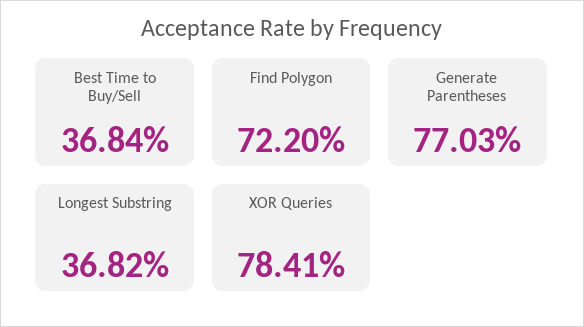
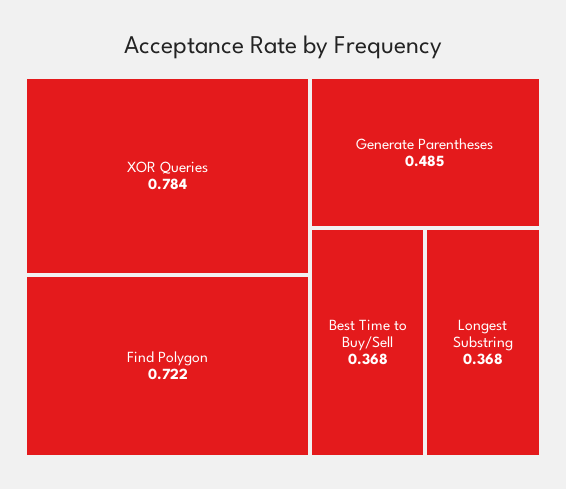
Generate Parentheses: 0.7703 -> 0.485

